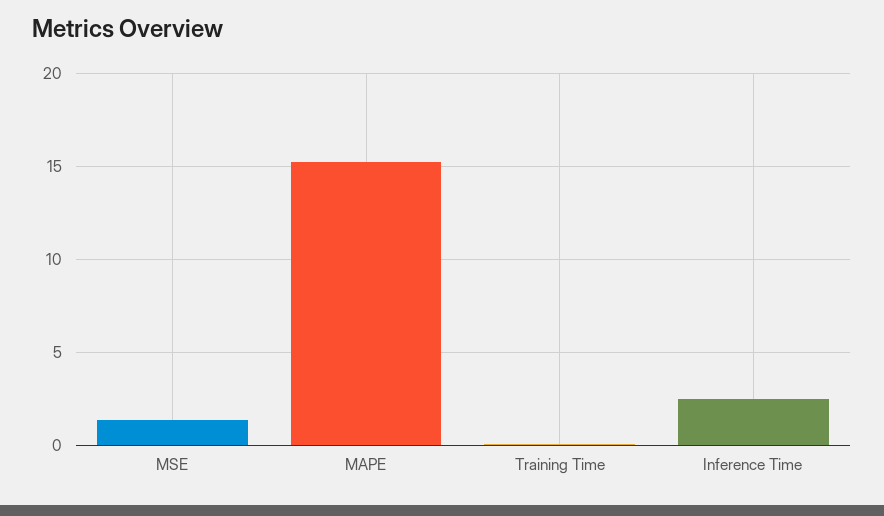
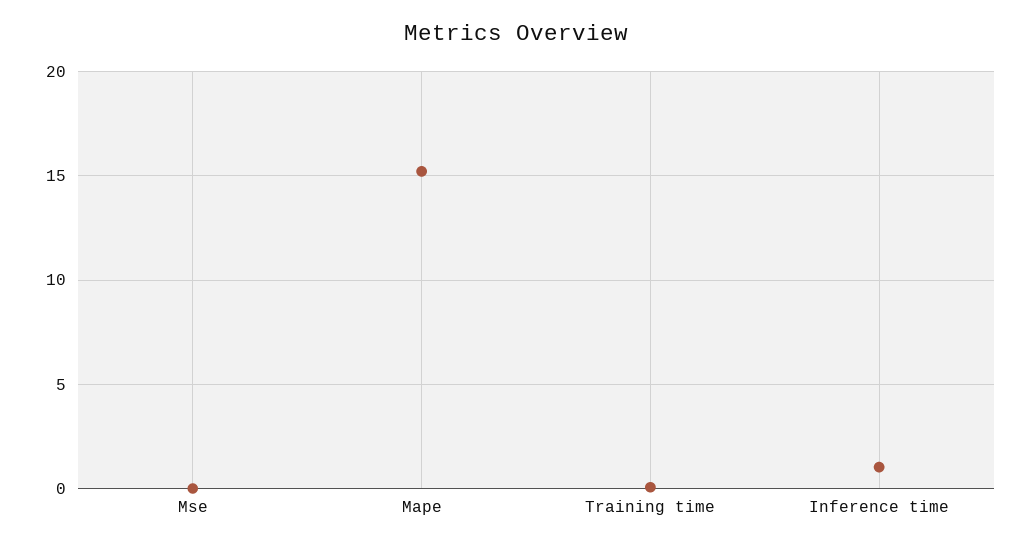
MSE: 1.5 -> 0
Inference Time: 2.5 -> 1

